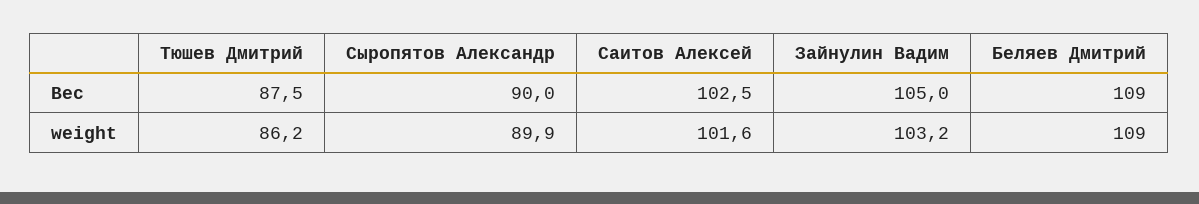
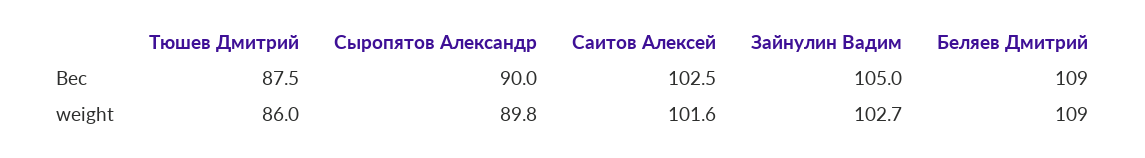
Тюшев Дмитрий, weight: 86.2 -> 86
Сыропятов Александр, weight: 89.9 -> 89.8
Зайнулин Вадим, weight: 103.2 -> 102.7

